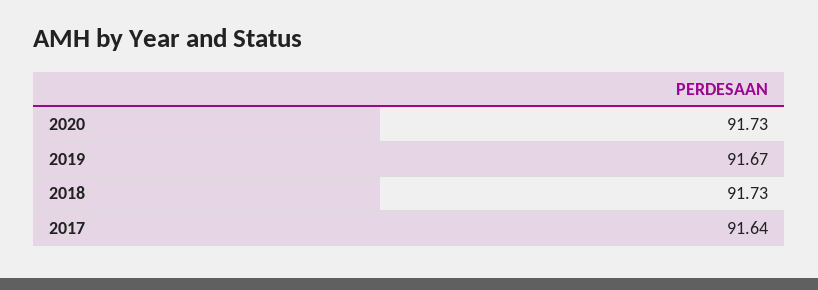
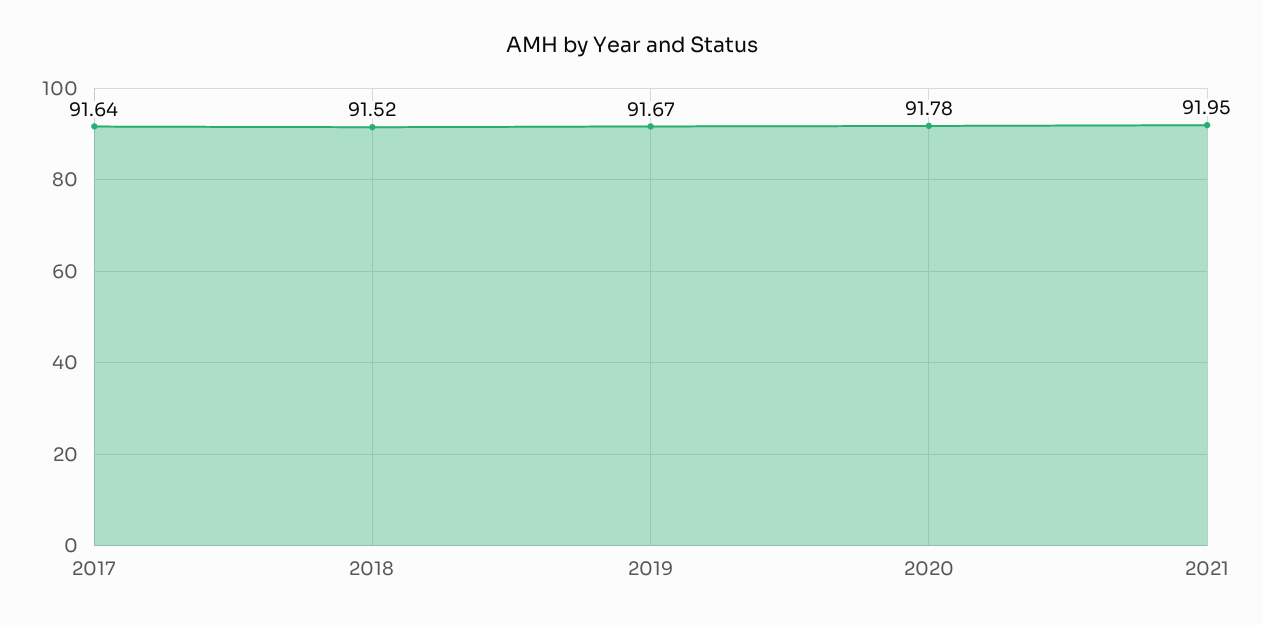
2020: 91.73 -> 91.78
2018: 91.73 -> 91.52
2021: none -> 91.95

